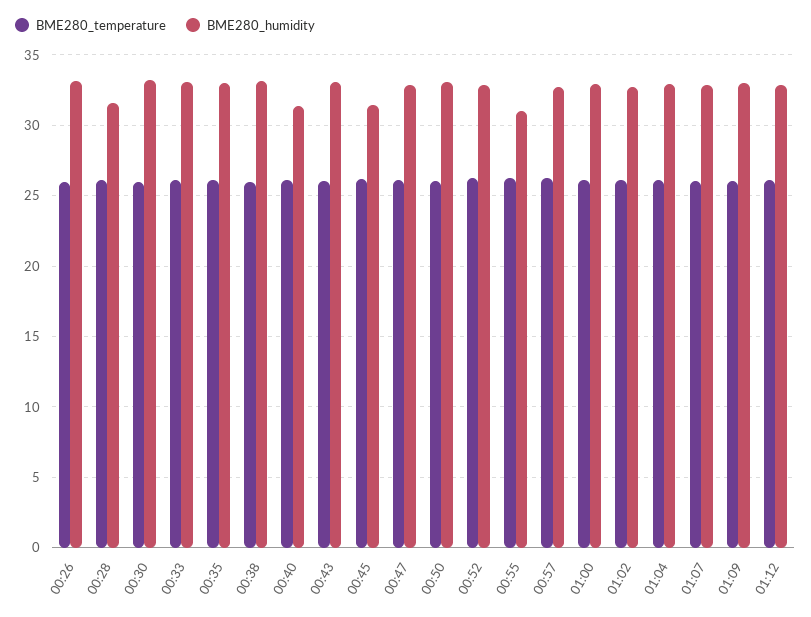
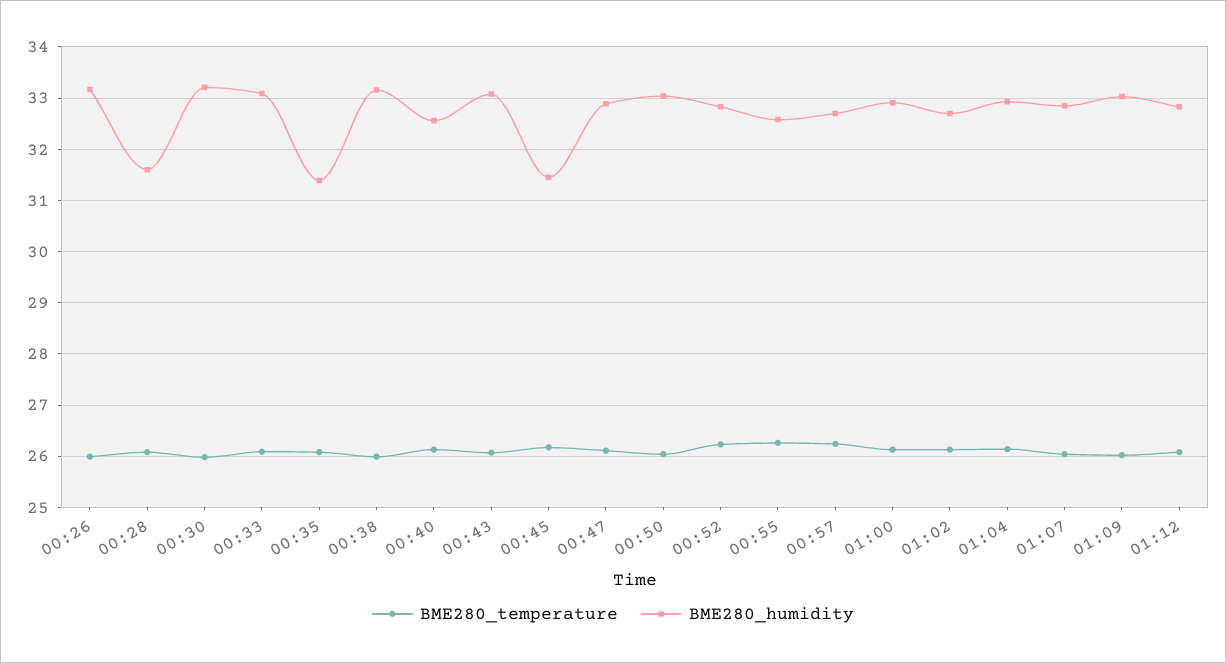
BME280_humidity, 00:35: 33 -> 31.4
BME280_humidity, 00:40: 31.5 -> 32.6
BME280_humidity, 00:55: 31 -> 32.6

